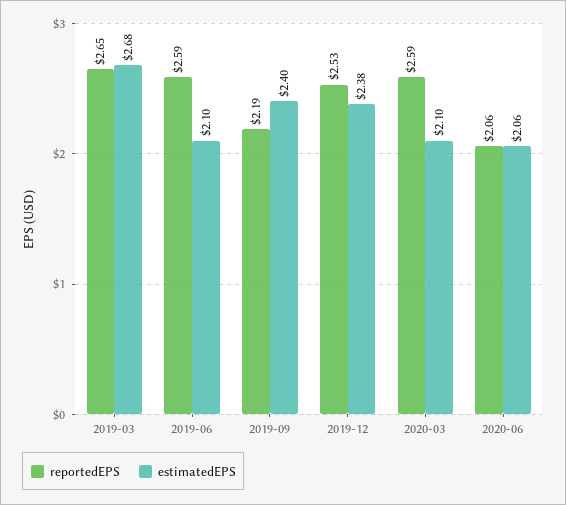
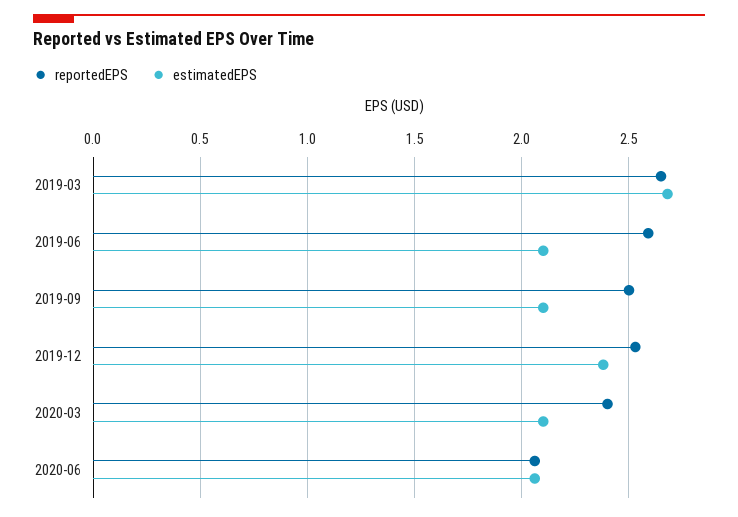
reportedEPS, 2019-09: 2.19 -> 2.5
estimatedEPS, 2019-09: 2.4 -> 2.1
reportedEPS, 2020-03: 2.59 -> 2.4

